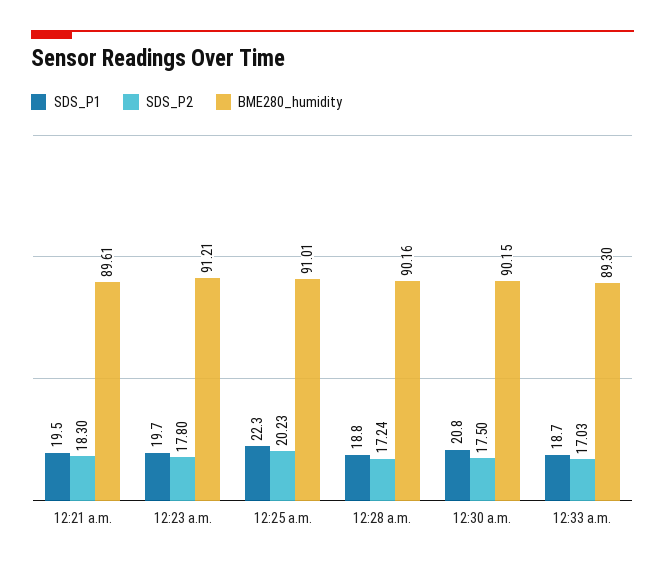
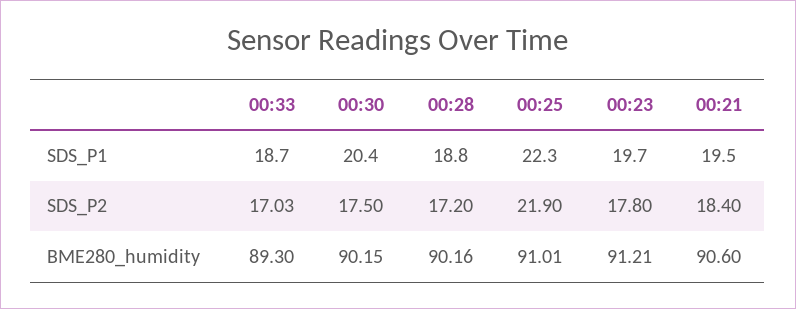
SDS_P2, 12:21 a.m.: 18.3 -> 18.4
BME280_humidity, 12:21 a.m.: 89.61 -> 90.6
SDS_P2, 12:25 a.m.: 20.23 -> 21.9
SDS_P2, 12:28 a.m.: 17.24 -> 17.2
SDS_P1, 12:30 a.m.: 20.8 -> 20.4

